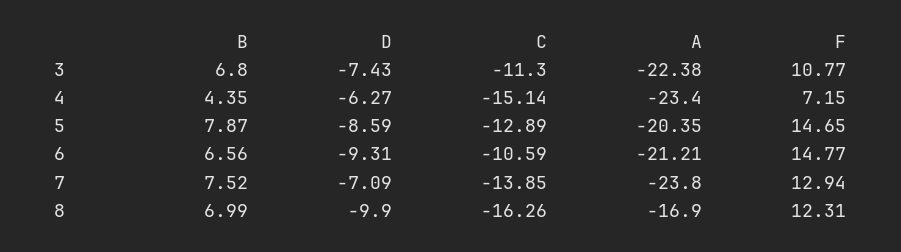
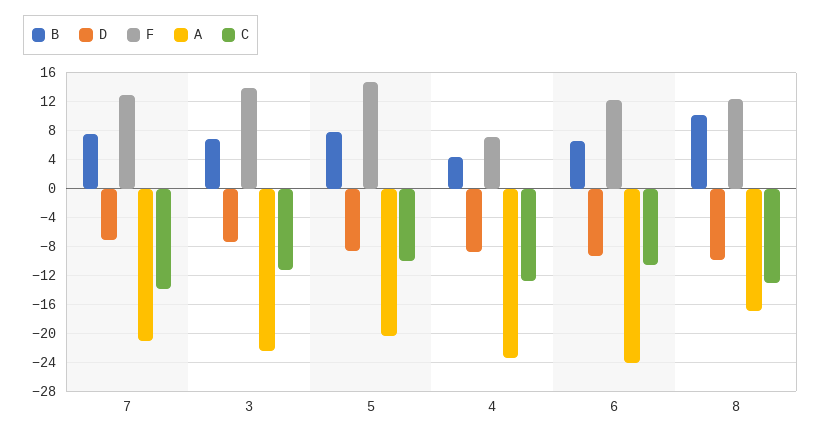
F, 3: 10.77 -> 14
D, 4: -6.27 -> -9
C, 4: -15.14 -> -13
C, 5: -12.89 -> -10
A, 6: -21.21 -> -24
F, 6: 14.77 -> 12
A, 7: -23.8 -> -21
B, 8: 6.99 -> 10
C, 8: -16.26 -> -13

